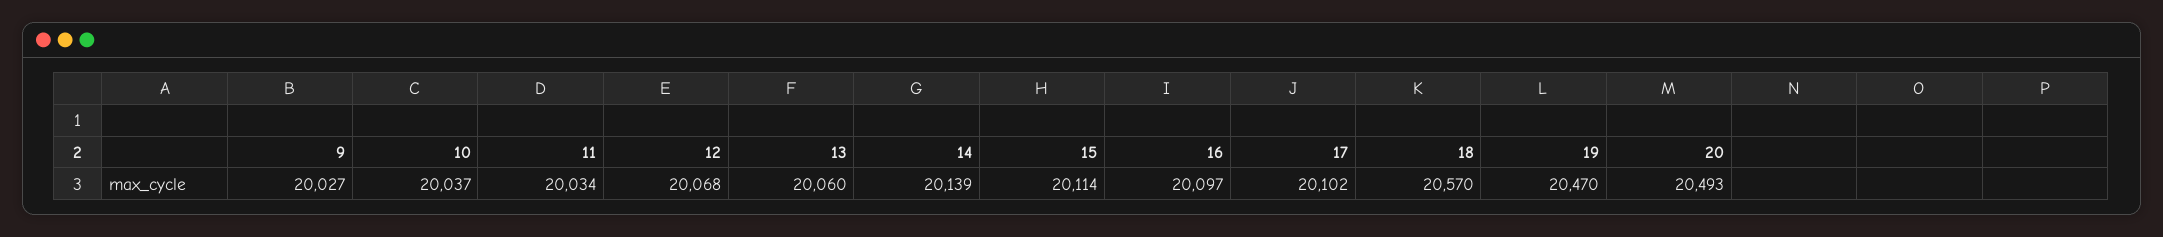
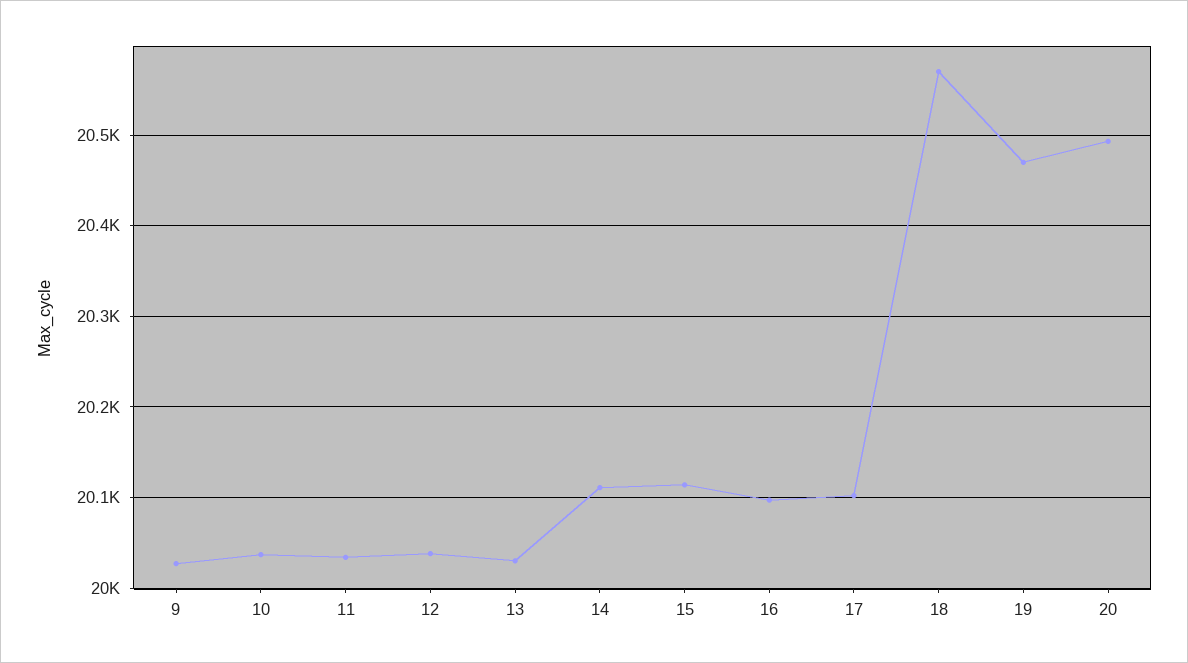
12: 20068 -> 20040
13: 20060 -> 20030
14: 20139 -> 20110

